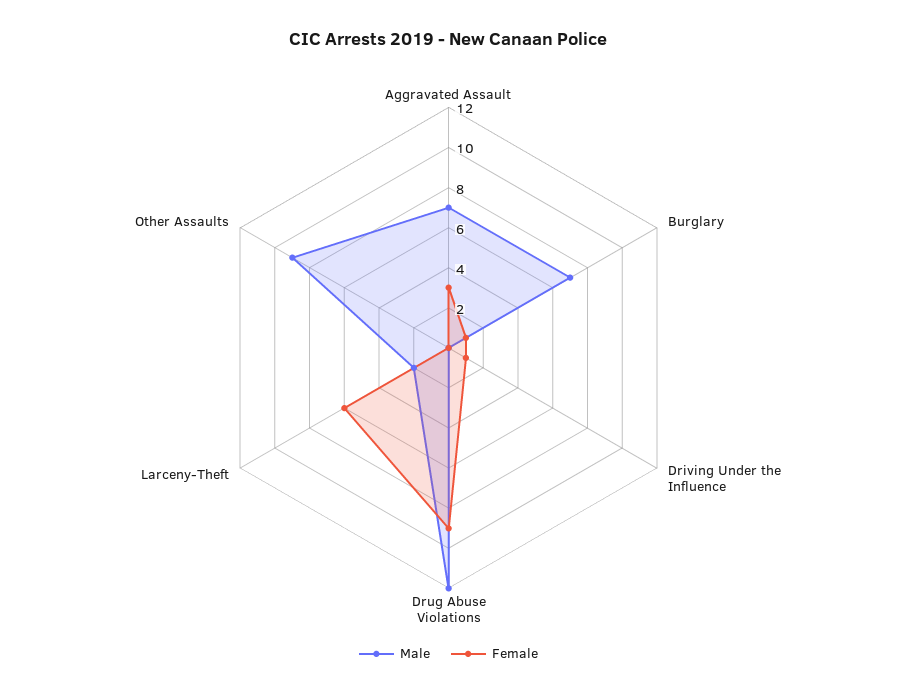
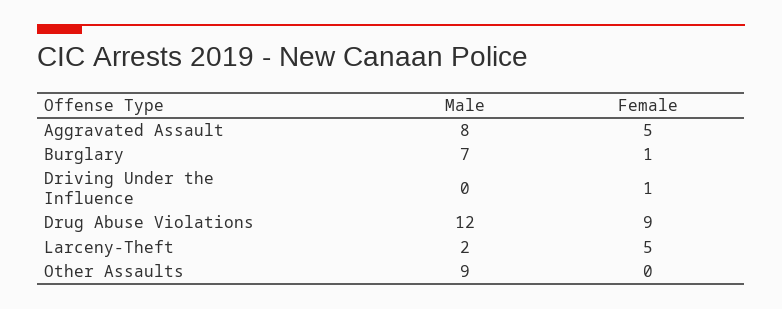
Male, Aggravated Assault: 7 -> 8
Female, Aggravated Assault: 3 -> 5
Female, Larceny-Theft: 6 -> 5

